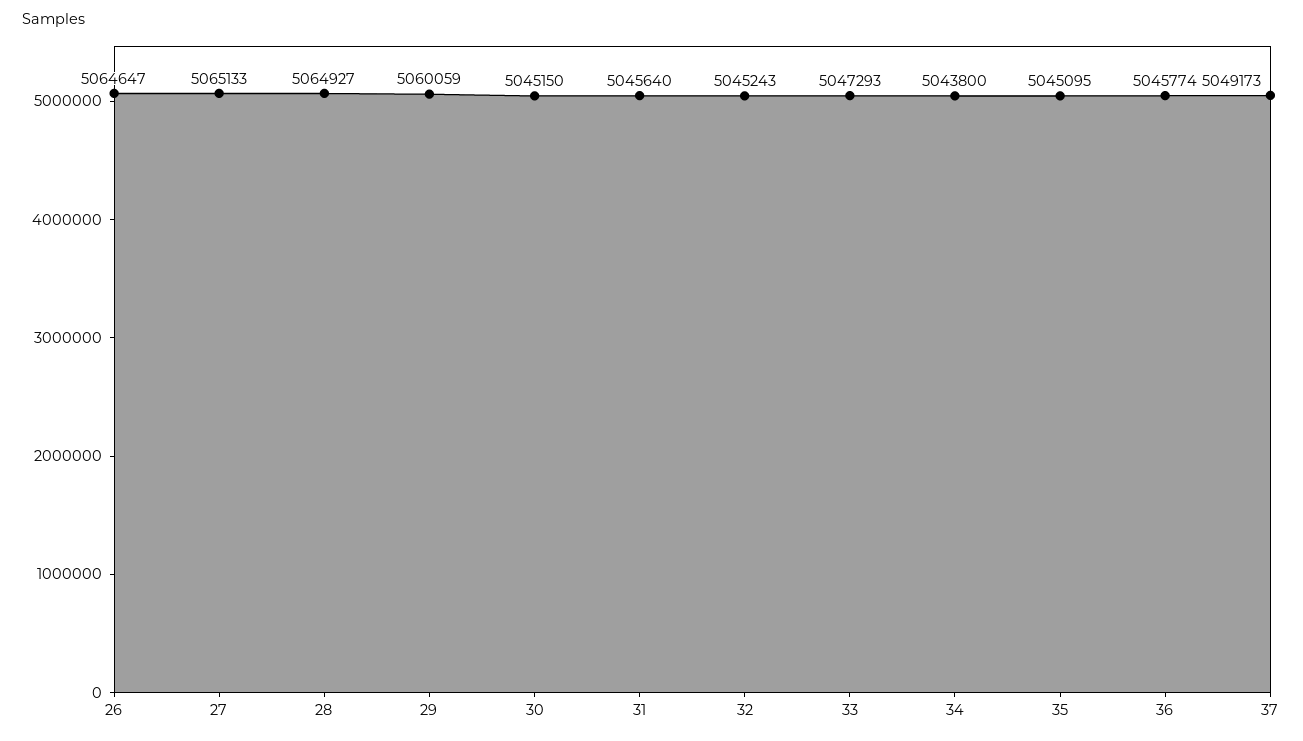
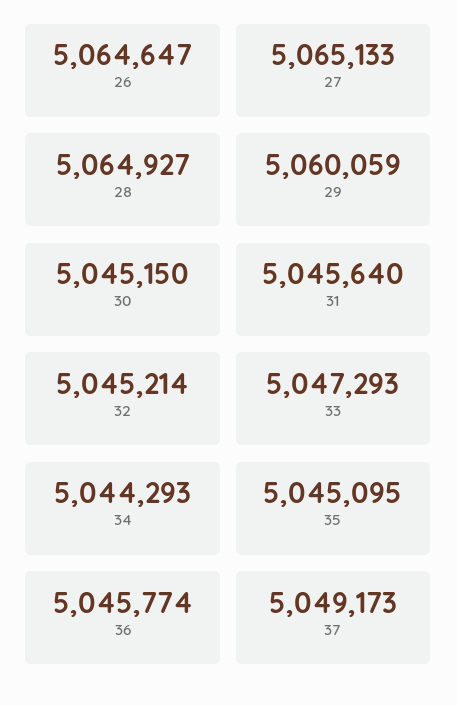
32: 5045243 -> 5045214
34: 5043800 -> 5044293

